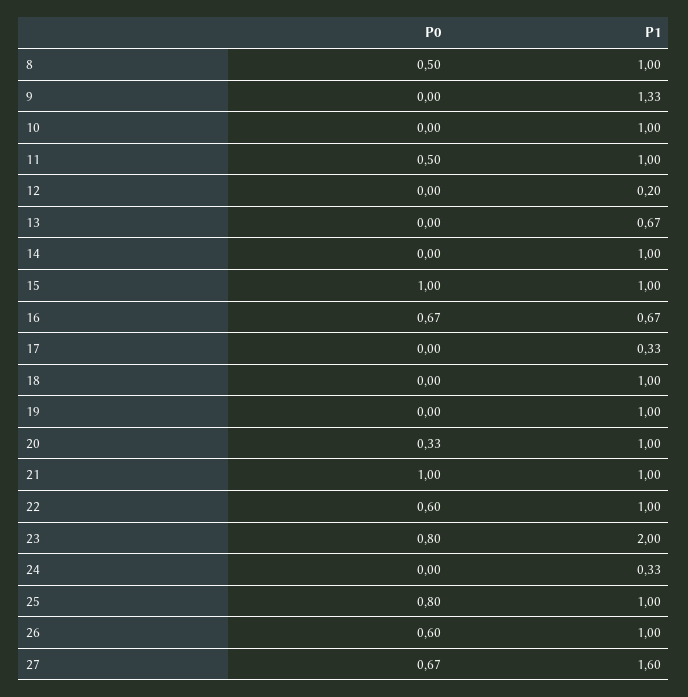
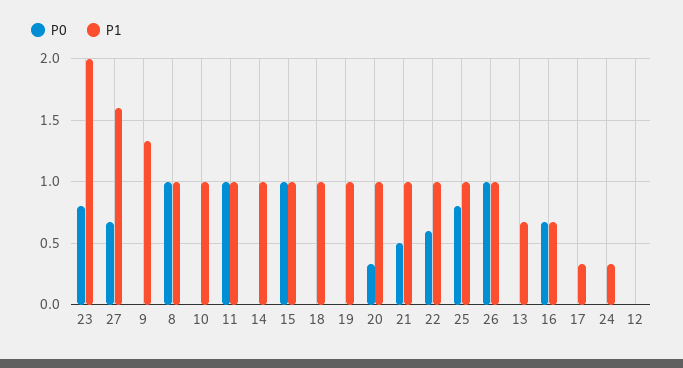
P0, 8: 0.5 -> 1
P0, 11: 0.5 -> 1
P1, 12: 0.2 -> 0
P0, 21: 1 -> 0.5
P0, 26: 0.6 -> 1

